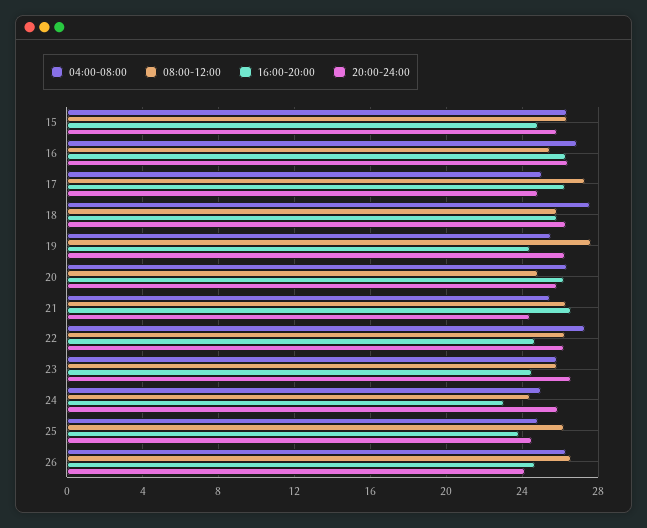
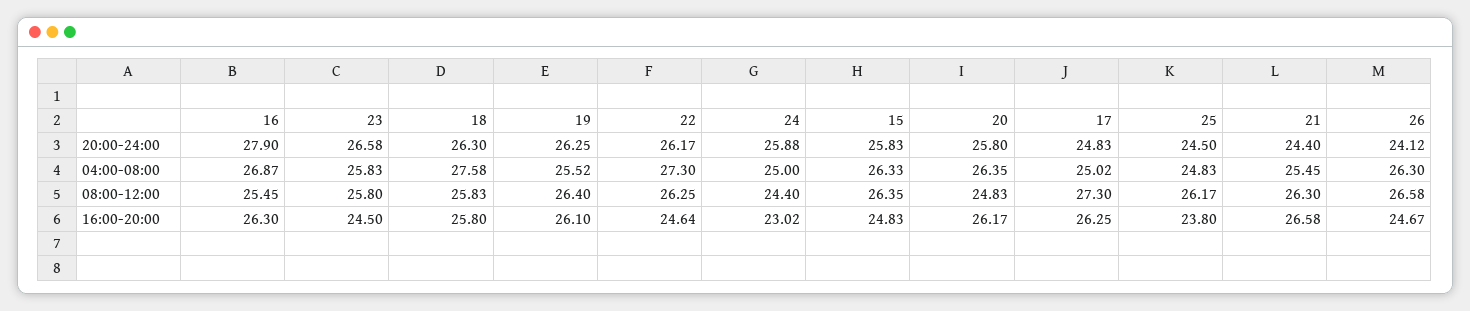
20:00-24:00, 16: 26.5 -> 27.9
08:00-12:00, 19: 27.5 -> 26.4
16:00-20:00, 19: 24.5 -> 26.1

